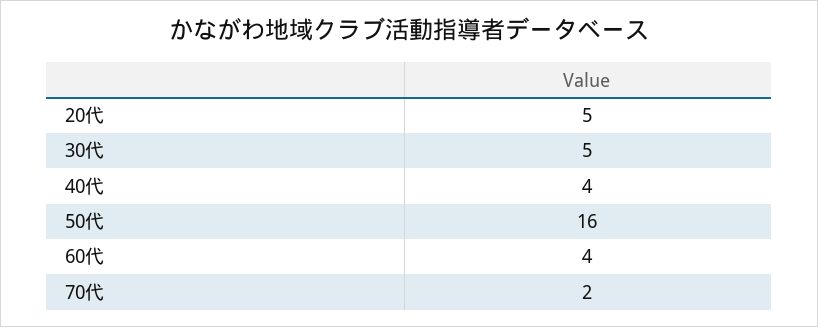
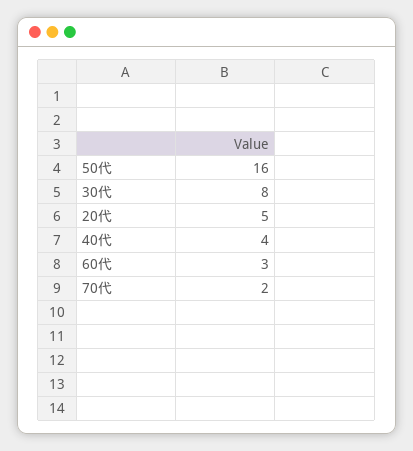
30代: 5 -> 8
60代: 4 -> 3

